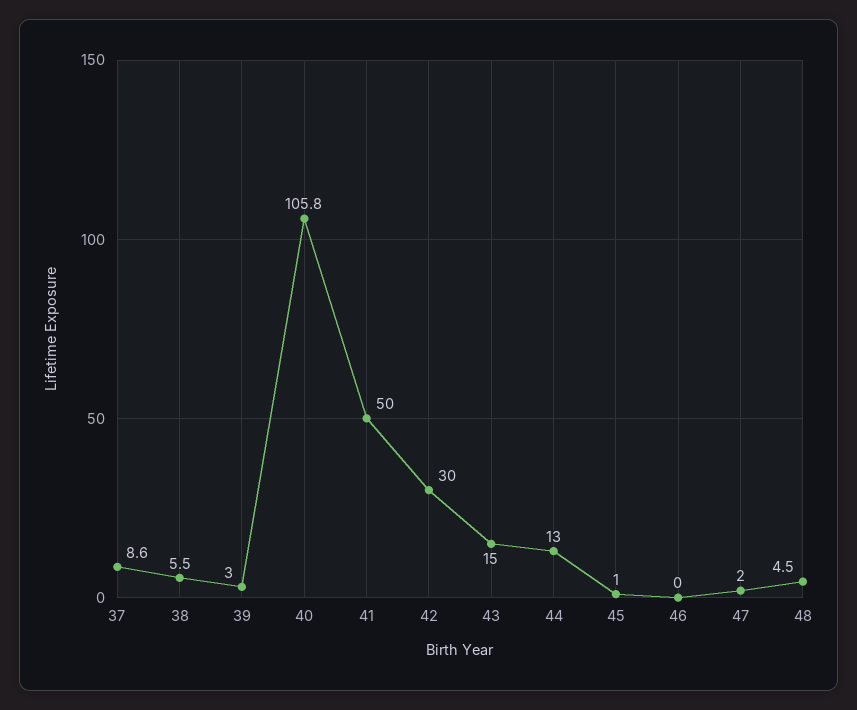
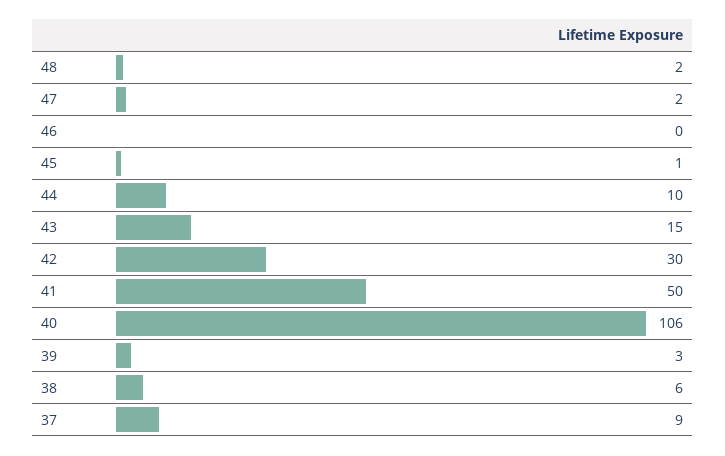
44: 13 -> 10
48: 4.5 -> 2

